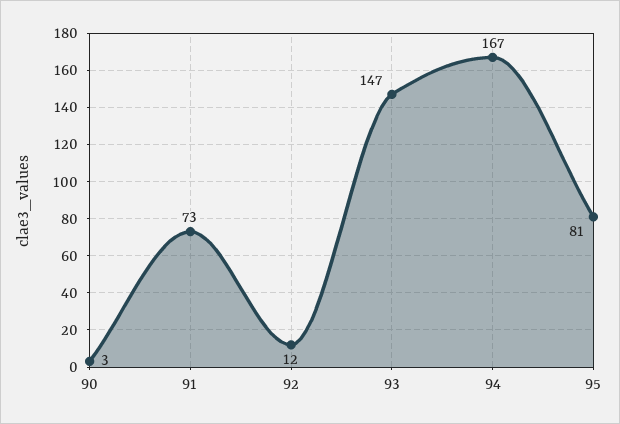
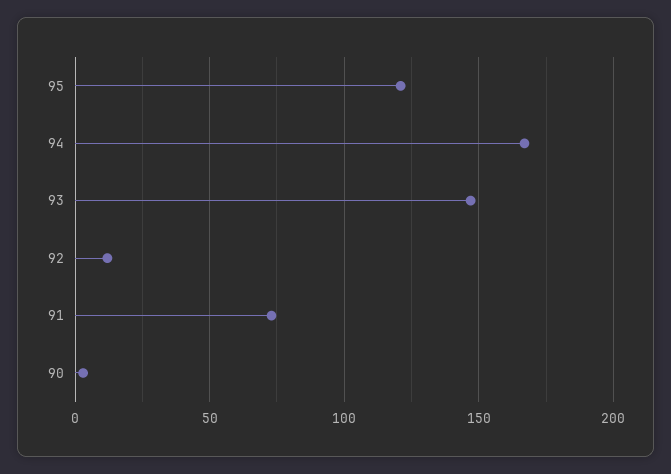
95: 81 -> 120

